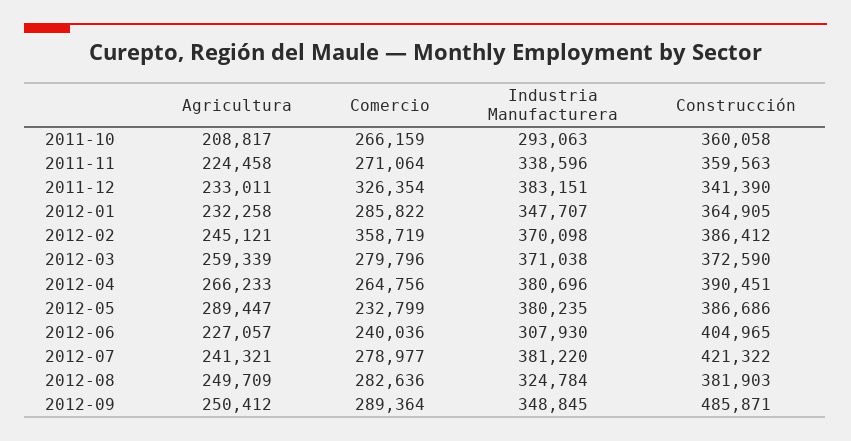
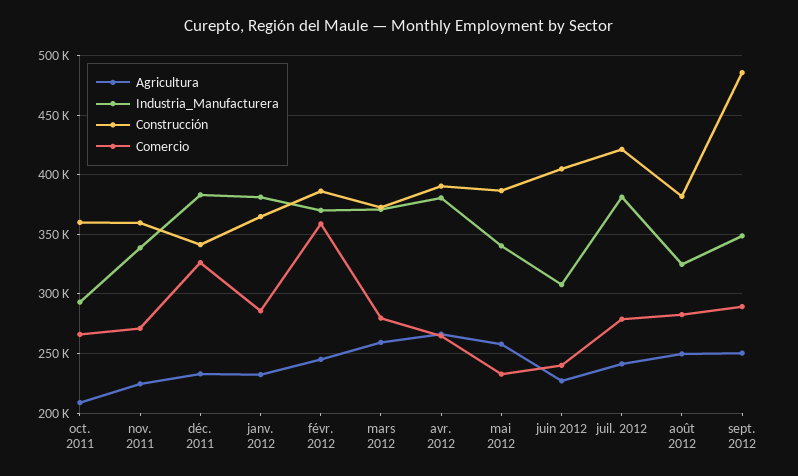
Industria Manufacturera, 2012-01: 347707 -> 380000
Agricultura, 2012-05: 289447 -> 260000
Industria Manufacturera, 2012-05: 380235 -> 340000

